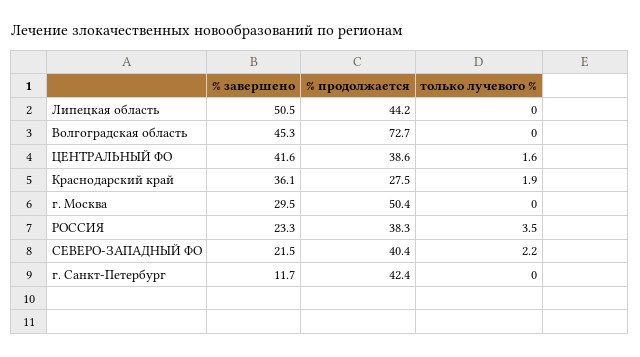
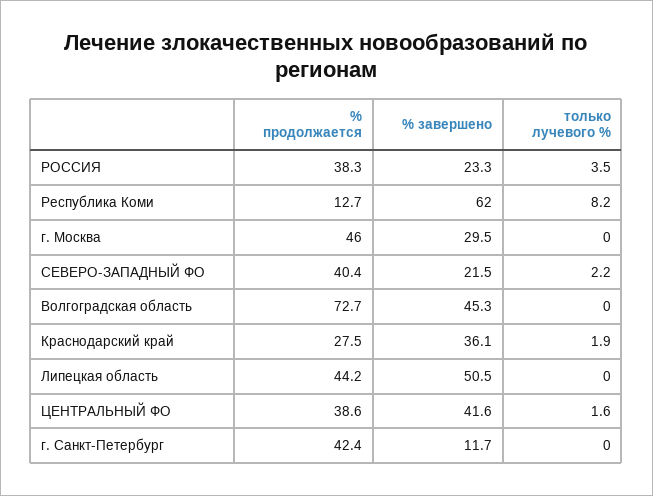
% продолжается, г. Москва: 50.4 -> 46
% продолжается, Республика Коми: none -> 12.7
% завершено, Республика Коми: none -> 62
только лучевого %, Республика Коми: none -> 8.2

